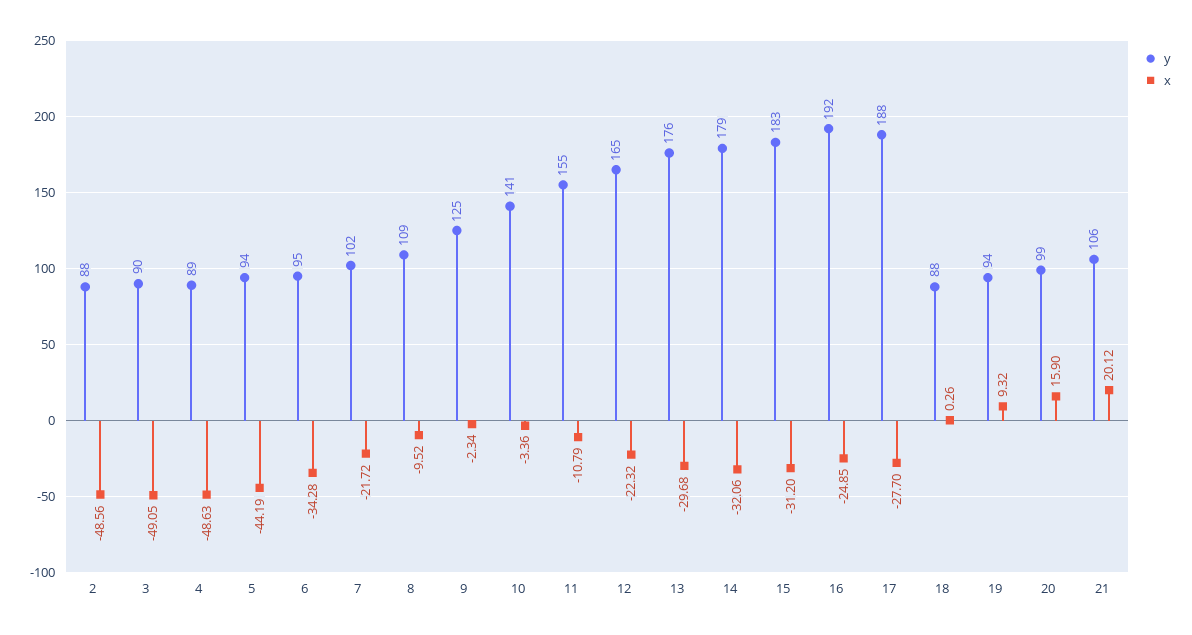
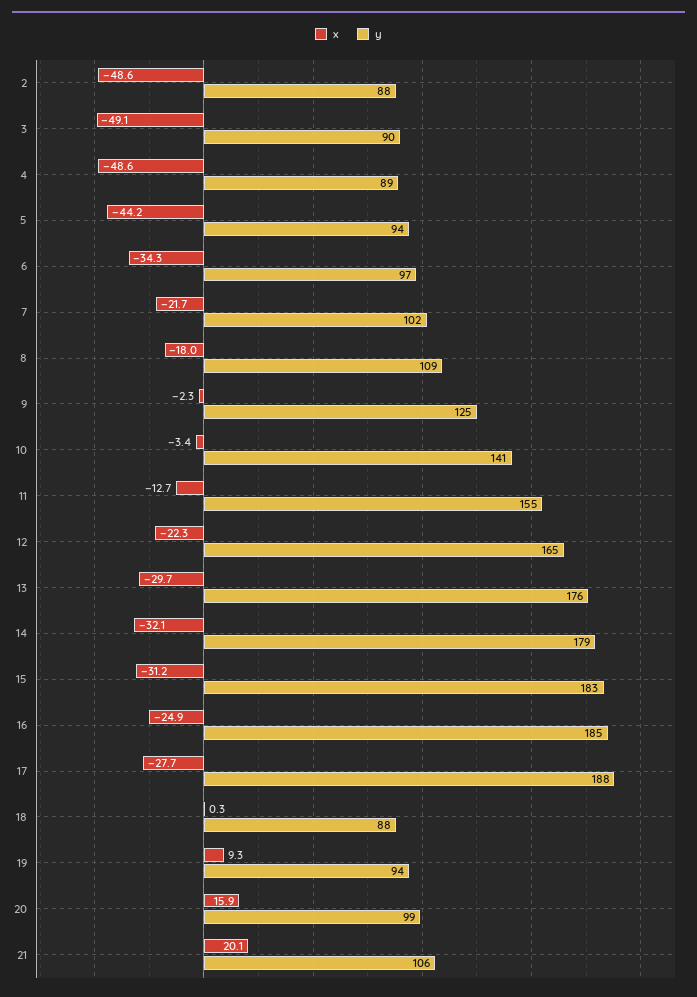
y, 6: 95 -> 97
x, 8: -9.52 -> -18
x, 11: -10.79 -> -12.7
y, 16: 192 -> 185

